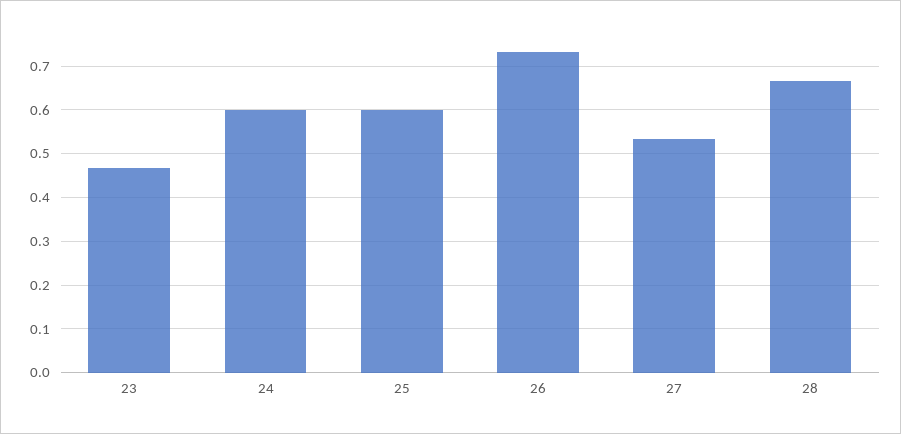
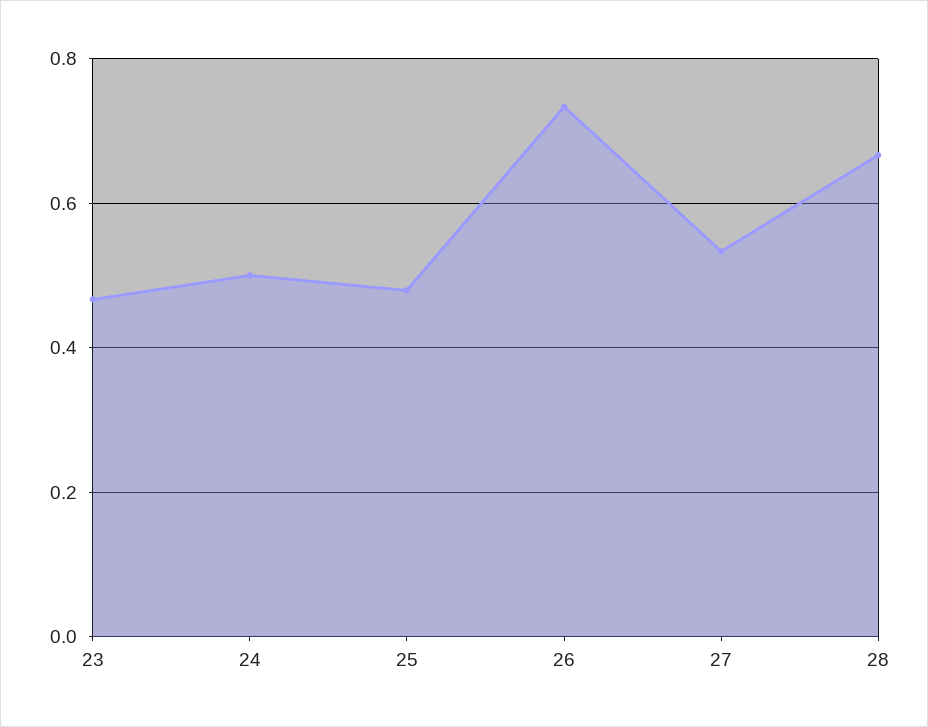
24: 0.6 -> 0.5
25: 0.6 -> 0.48

